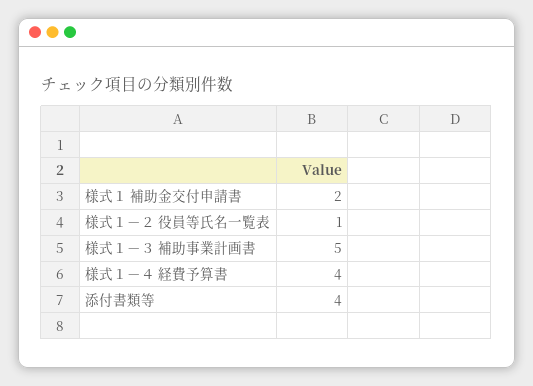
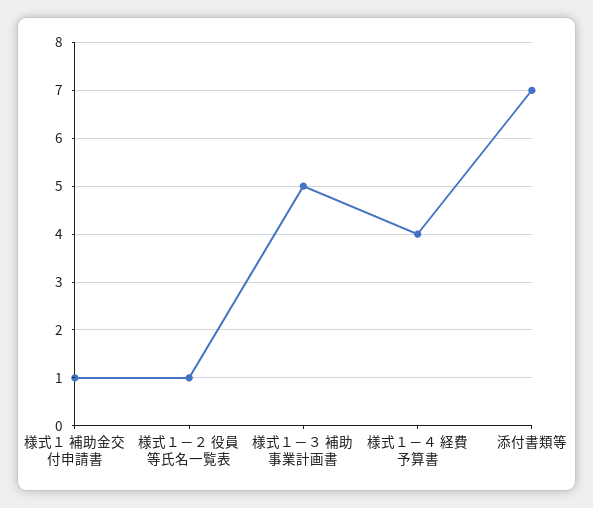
様式１ 補助金交付申請書: 2 -> 1
添付書類等: 4 -> 7

